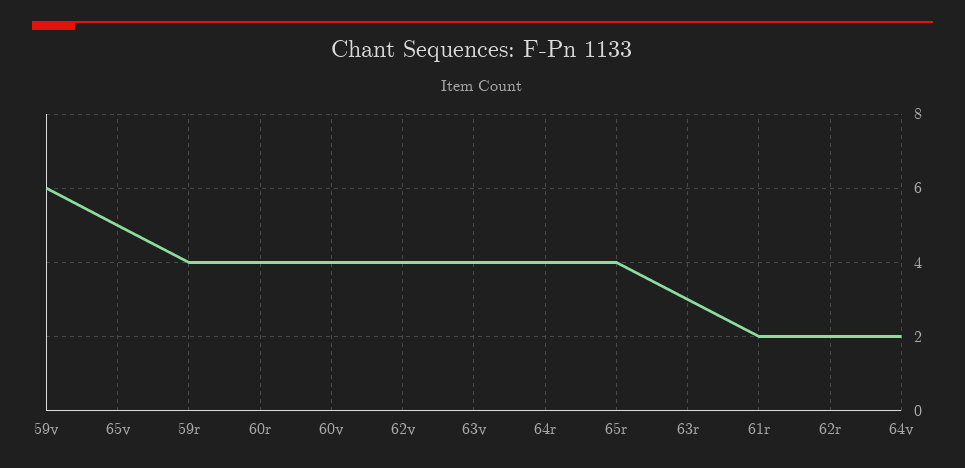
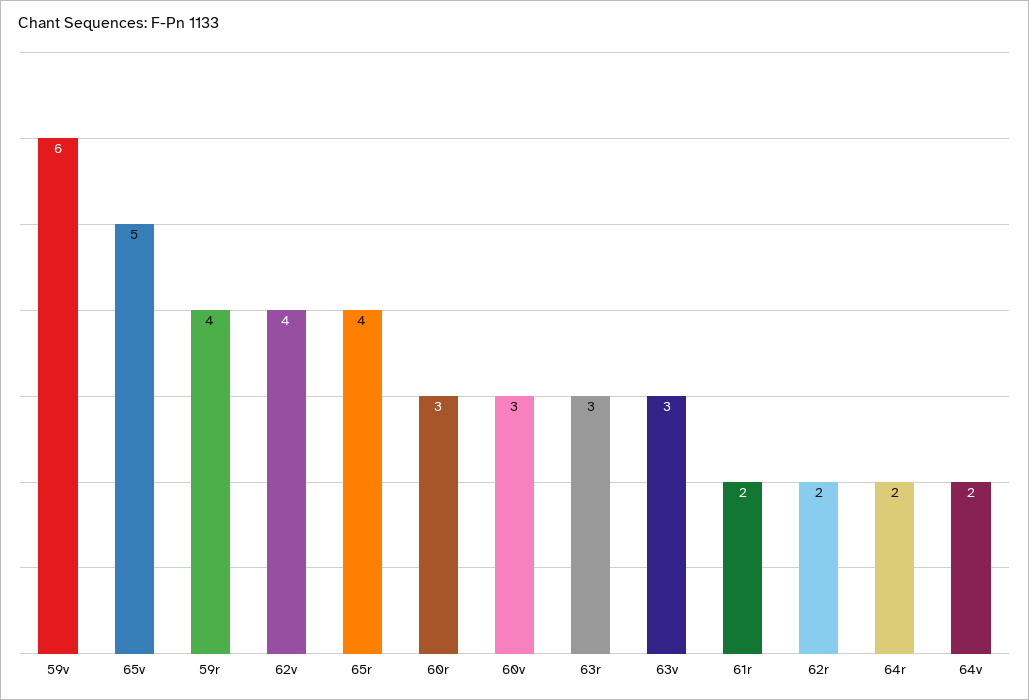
60r: 4 -> 3
60v: 4 -> 3
63v: 4 -> 3
64r: 4 -> 2

